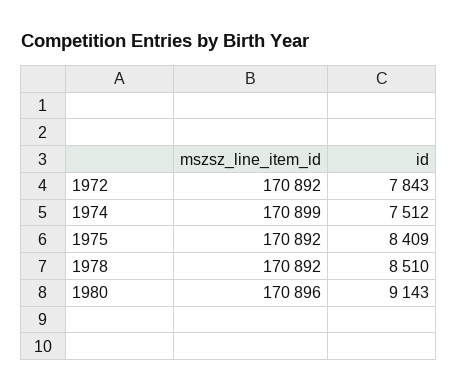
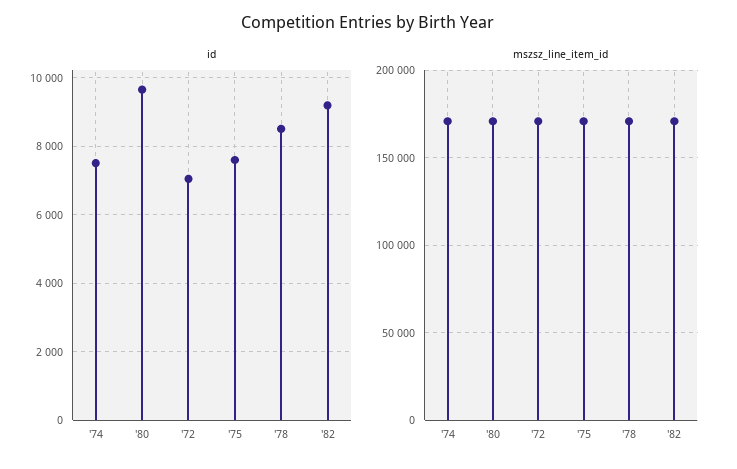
id, 1972: 7843 -> 7000
id, 1975: 8409 -> 7600
id, 1980: 9143 -> 9600
id, '82: none -> 9200
mszsz_line_item_id, '82: none -> 170000

